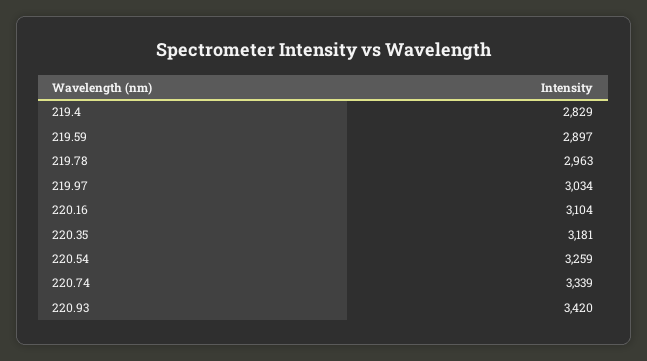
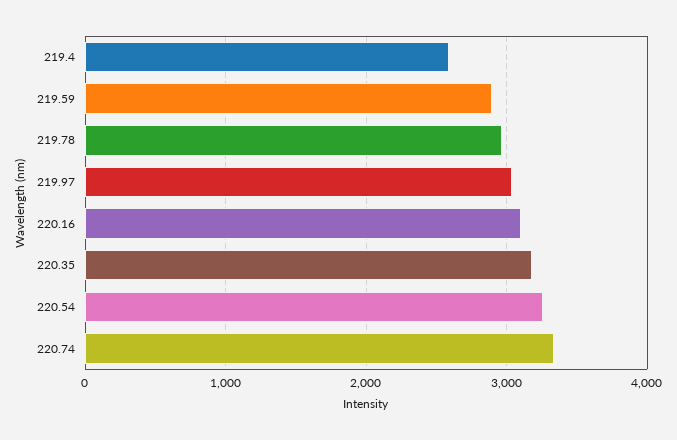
219.4: 2829 -> 2600
220.93: 3420 -> none

